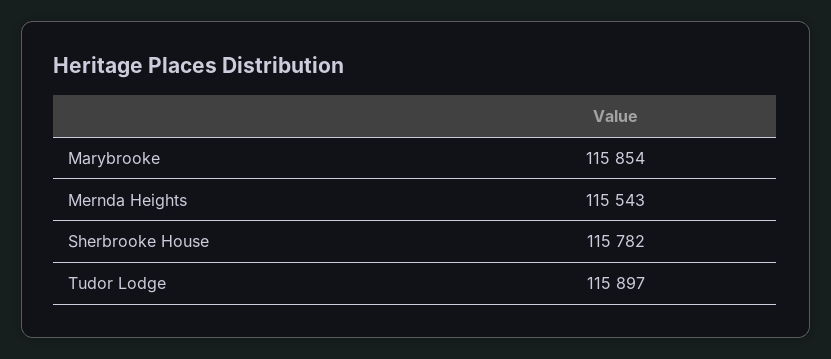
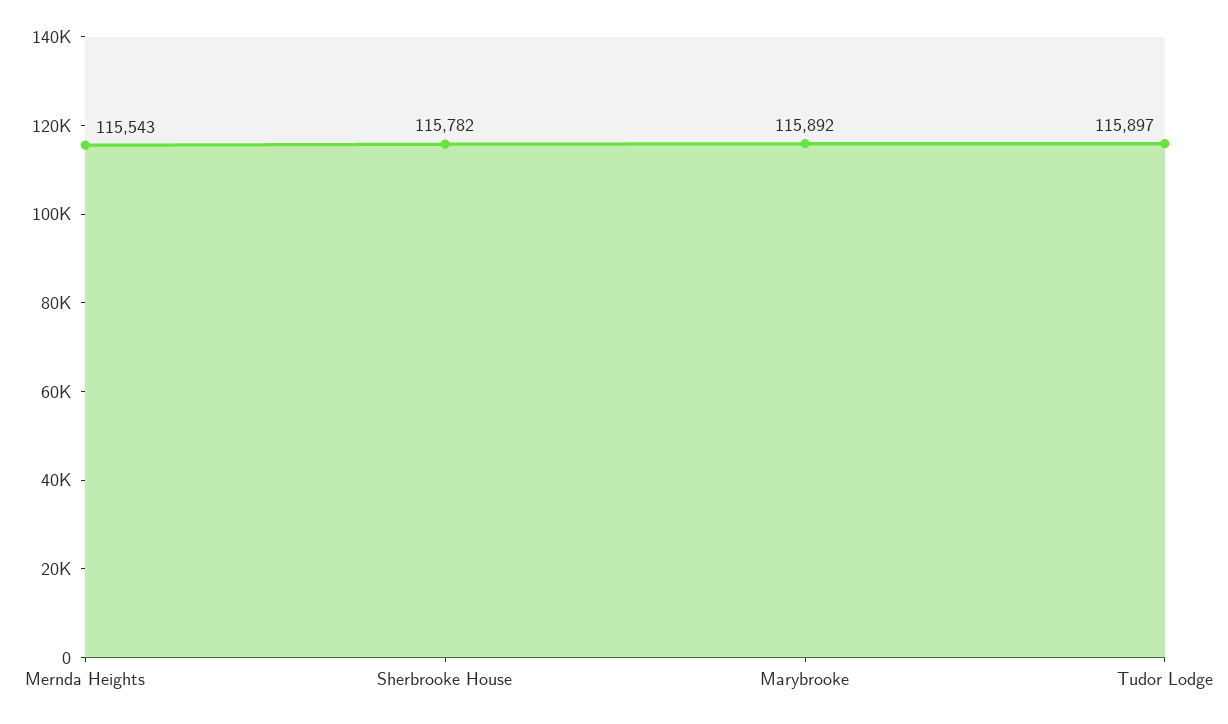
Marybrooke: 115854 -> 115892

